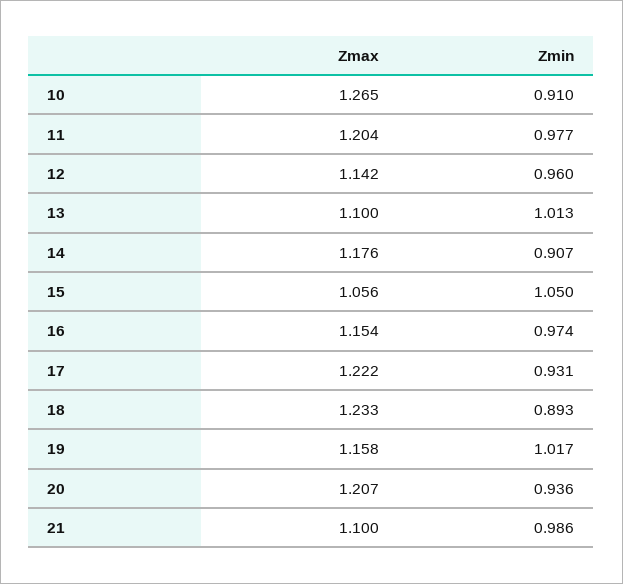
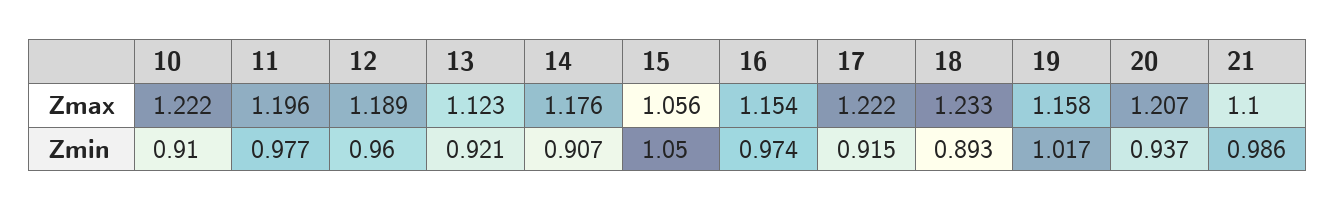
Zmax, 10: 1.265 -> 1.222
Zmax, 11: 1.204 -> 1.196
Zmax, 12: 1.142 -> 1.189
Zmax, 13: 1.1 -> 1.123
Zmin, 13: 1.013 -> 0.921
Zmin, 17: 0.931 -> 0.915
Zmin, 20: 0.936 -> 0.937

